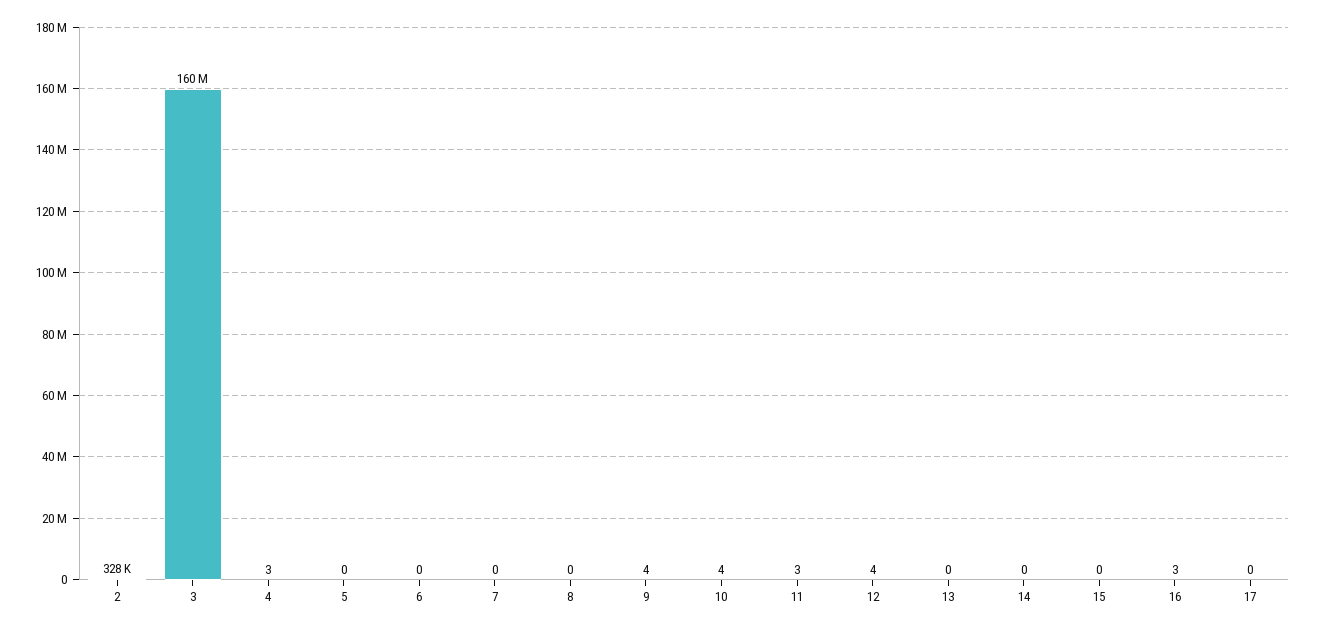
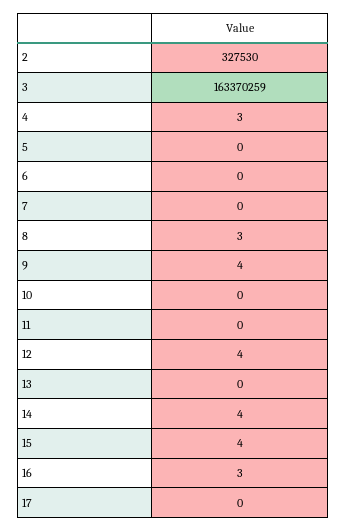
3: 160000000 -> 163370259
8: 0 -> 3
10: 4 -> 0
11: 3 -> 0
14: 0 -> 4
15: 0 -> 4

